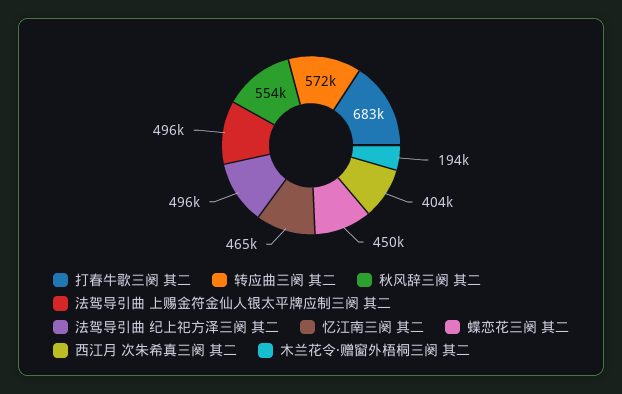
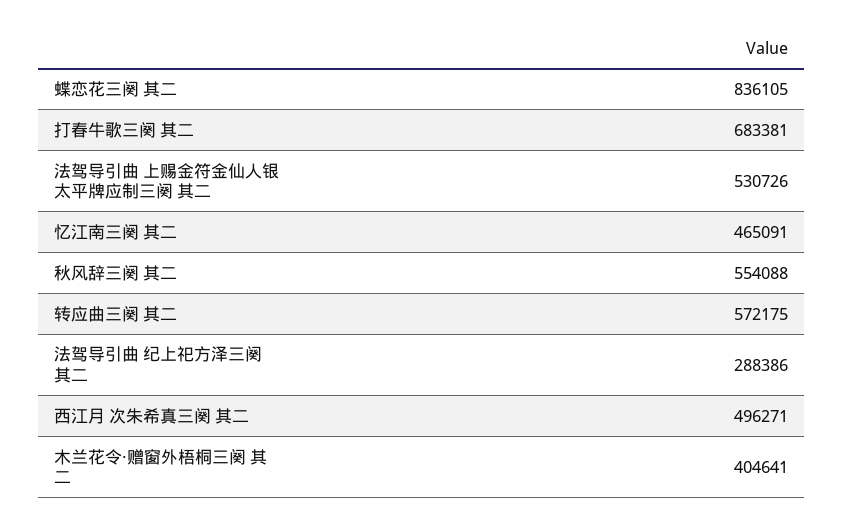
法驾导引曲 上赐金符金仙人银太平牌应制三阕 其二: 496000 -> 530726
法驾导引曲 纪上祀方泽三阕 其二: 496000 -> 288386
蝶恋花三阕 其二: 450000 -> 836105
西江月 次朱希真三阕 其二: 404000 -> 496271
木兰花令·赠窗外梧桐三阕 其二: 194000 -> 404641

